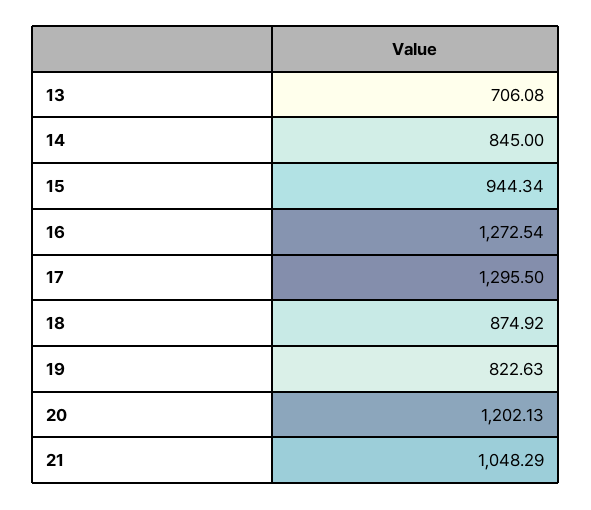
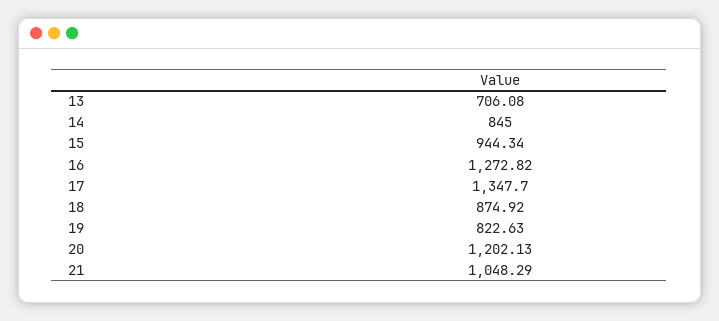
16: 1272.54 -> 1272.82
17: 1295.5 -> 1347.7

